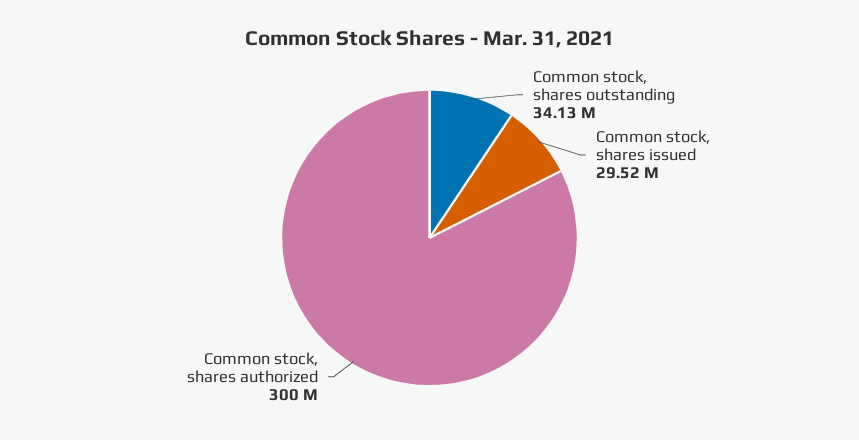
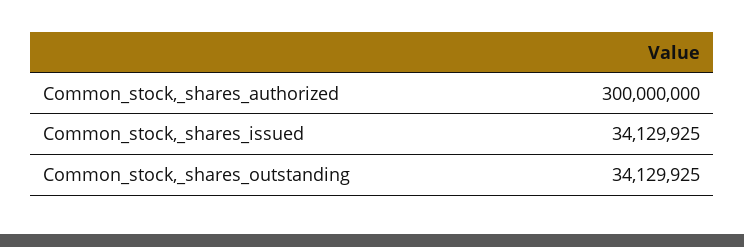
Common stock, shares issued: 29520000 -> 34129925

